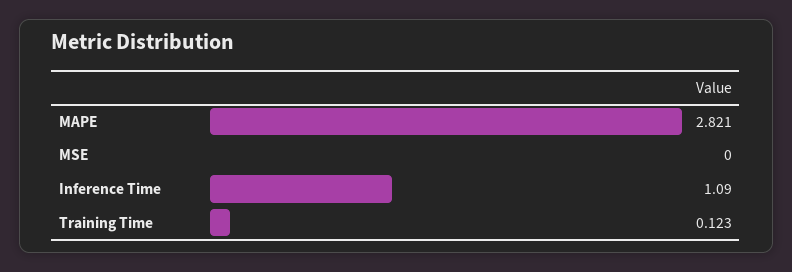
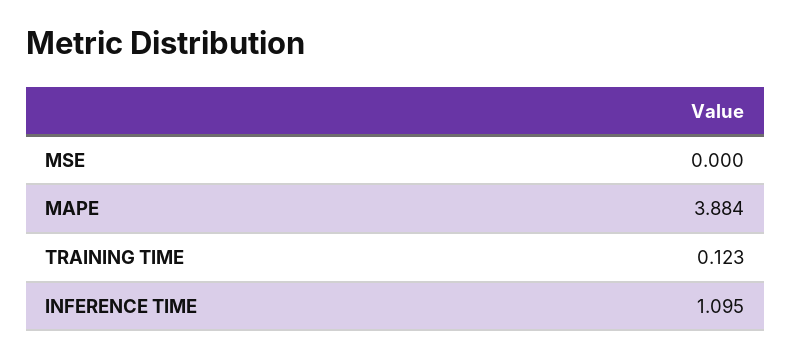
MAPE: 2.821 -> 3.884
Inference Time: 1.09 -> 1.095

